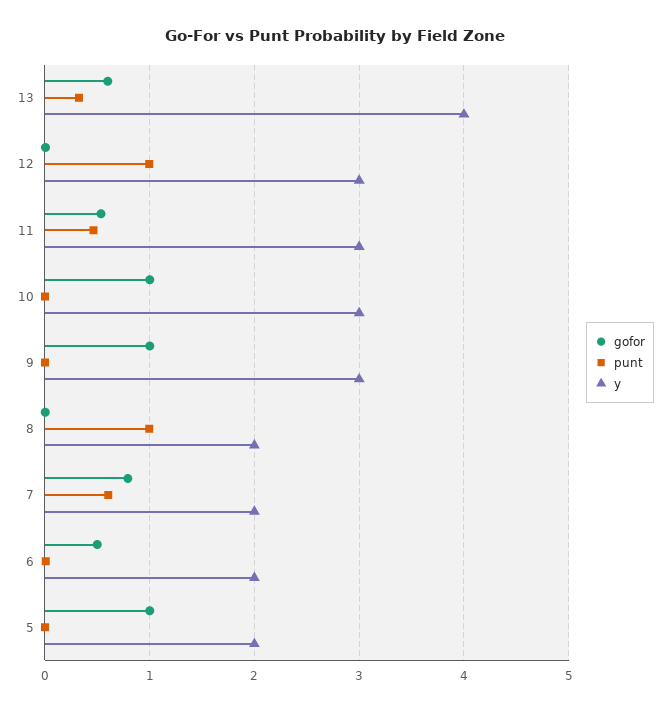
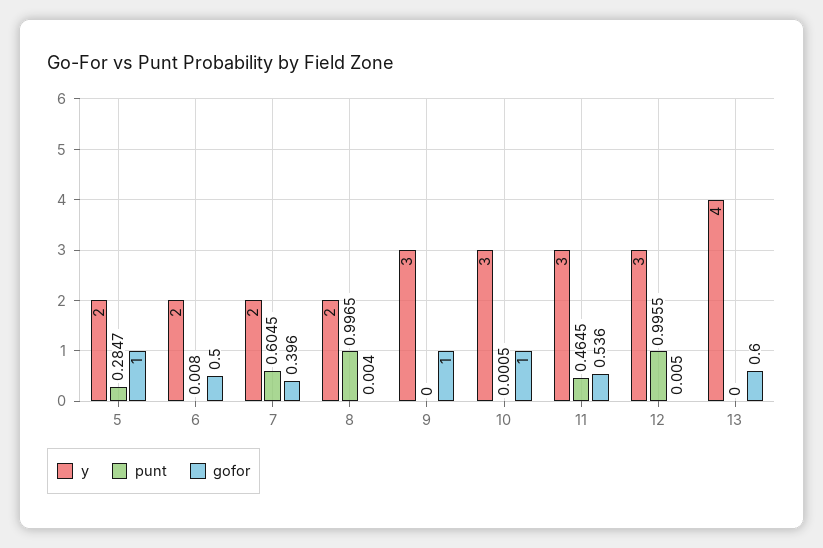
punt, 13: 0.3 -> 0
gofor, 7: 0.8 -> 0.396
punt, 5: 0 -> 0.2847

